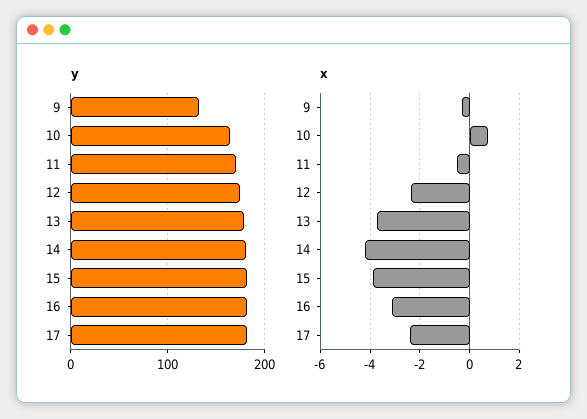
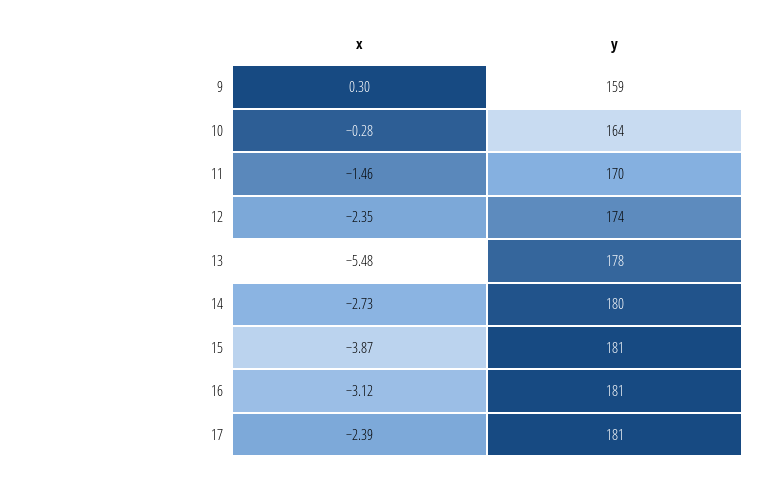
y, 9: 130 -> 159
x, 9: -0.25 -> 0.3
x, 10: 0.75 -> -0.28
x, 11: -0.5 -> -1.46
x, 13: -3.75 -> -5.48
x, 14: -4.25 -> -2.73

